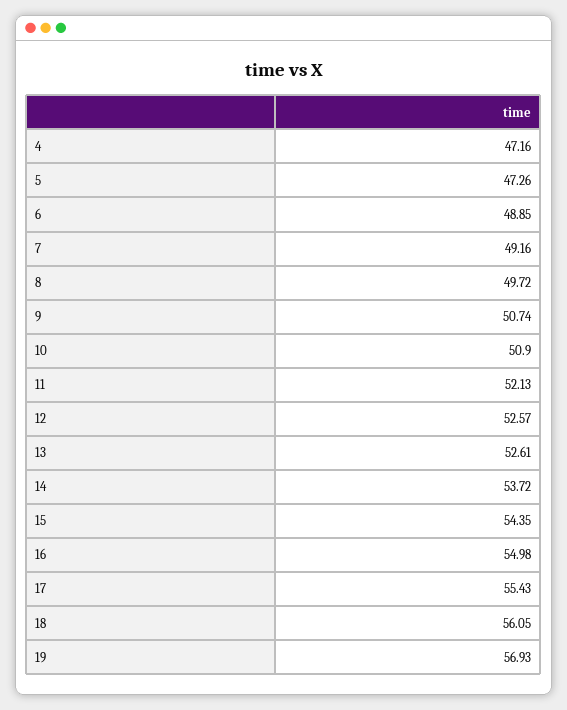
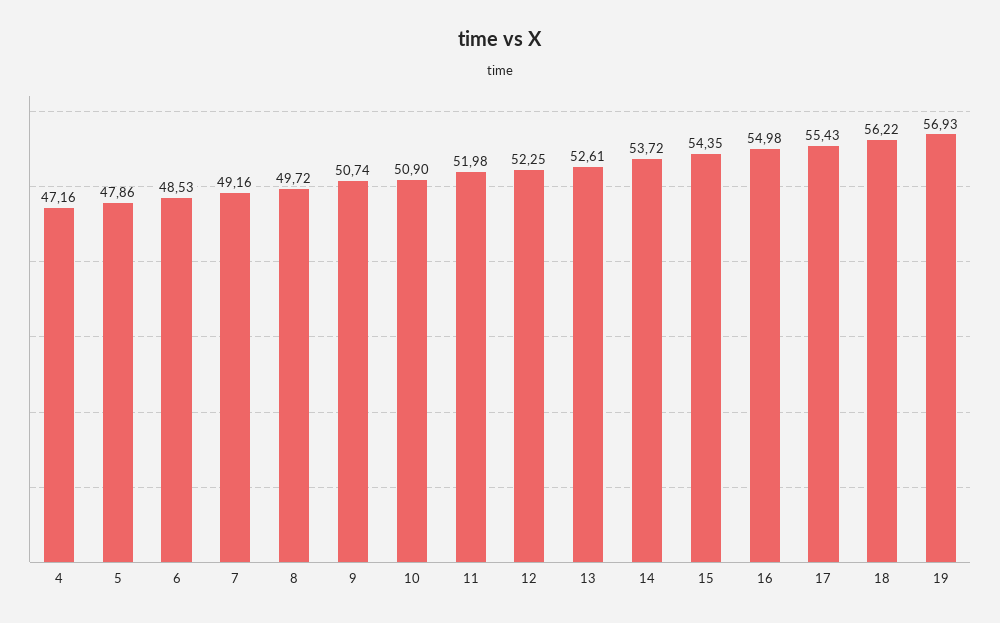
5: 47.26 -> 47.86
6: 48.85 -> 48.53
11: 52.13 -> 51.98
12: 52.57 -> 52.25
18: 56.05 -> 56.22

